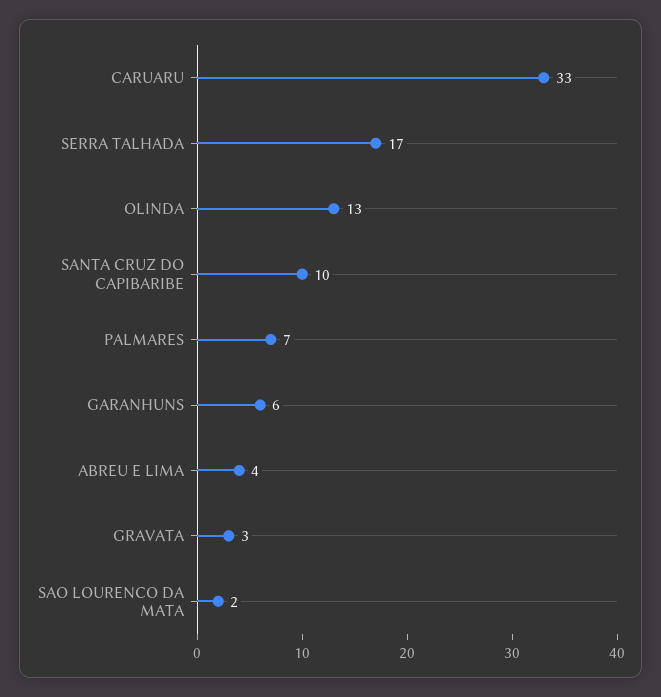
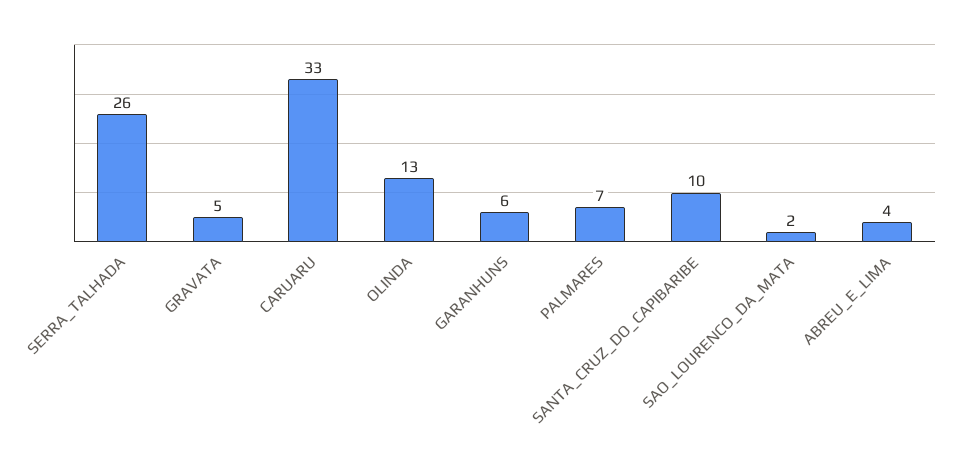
SERRA TALHADA: 17 -> 26
GRAVATA: 3 -> 5

